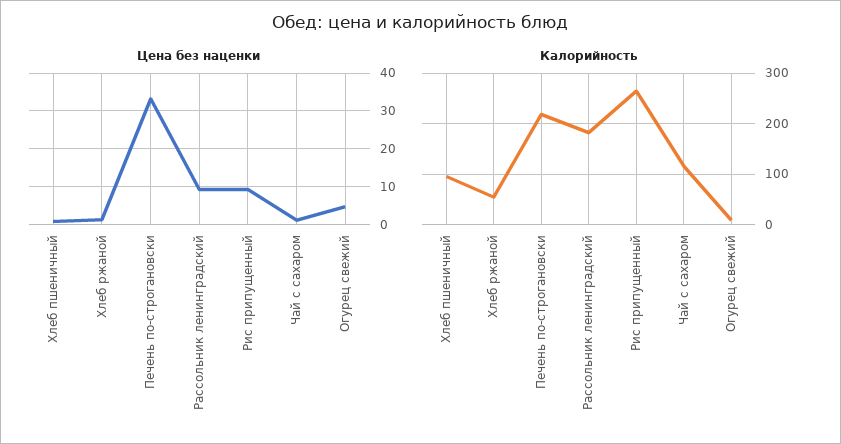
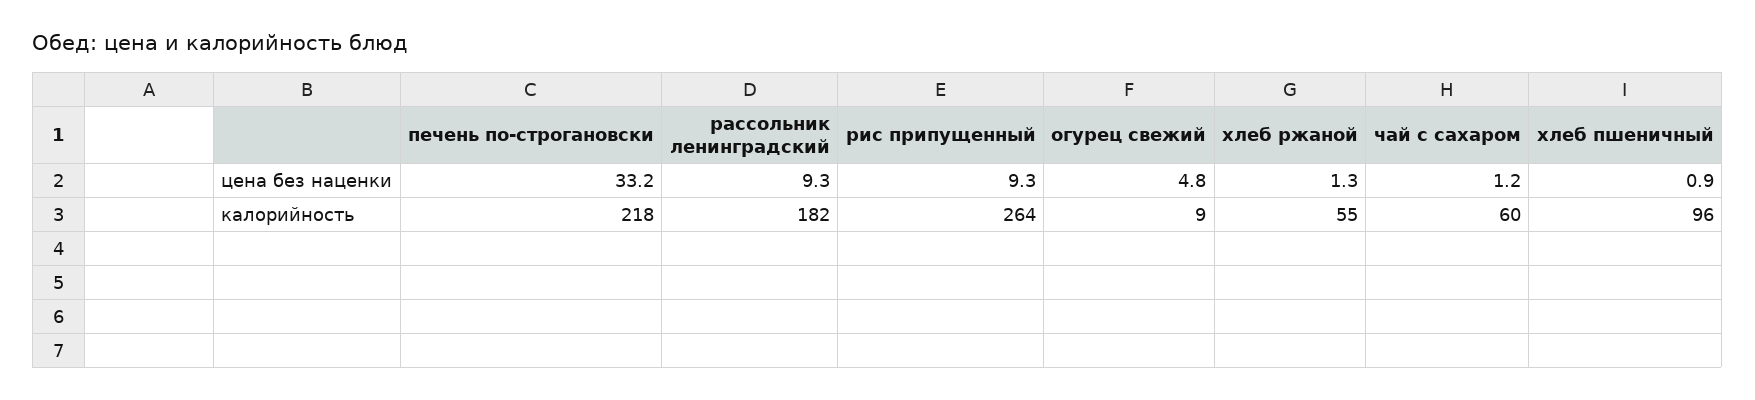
Калорийность, Чай с сахаром: 120 -> 60

